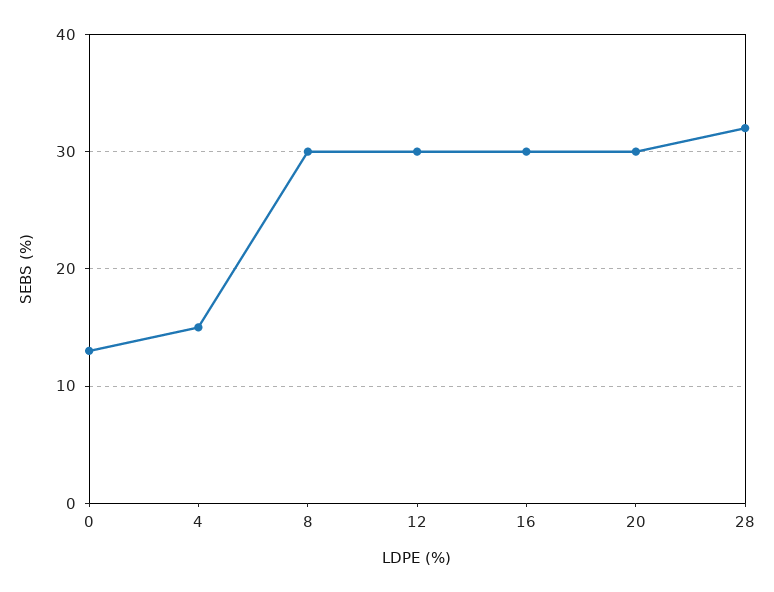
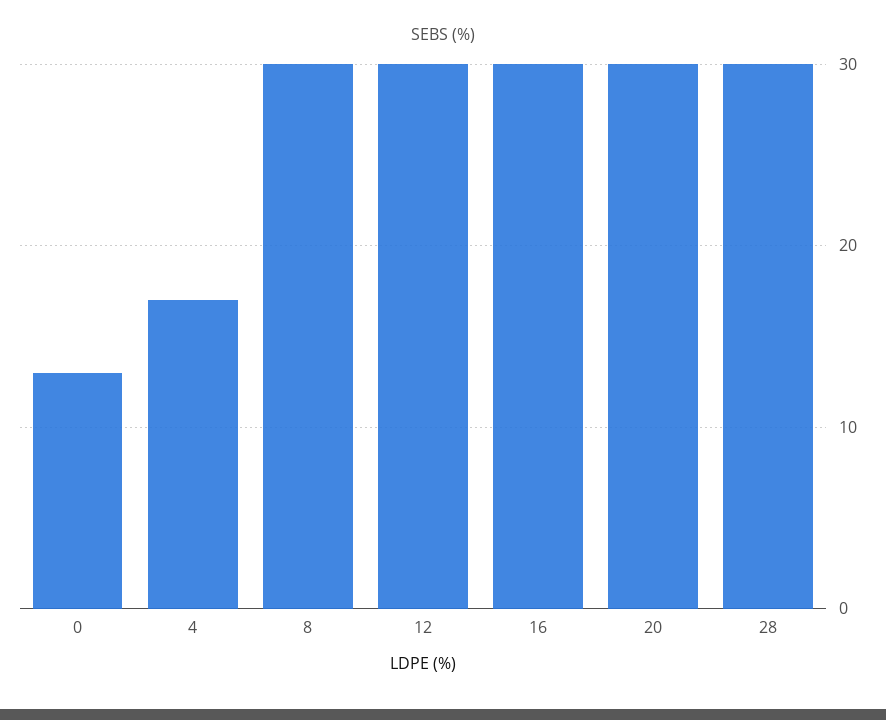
4: 15 -> 17
28: 32 -> 30

